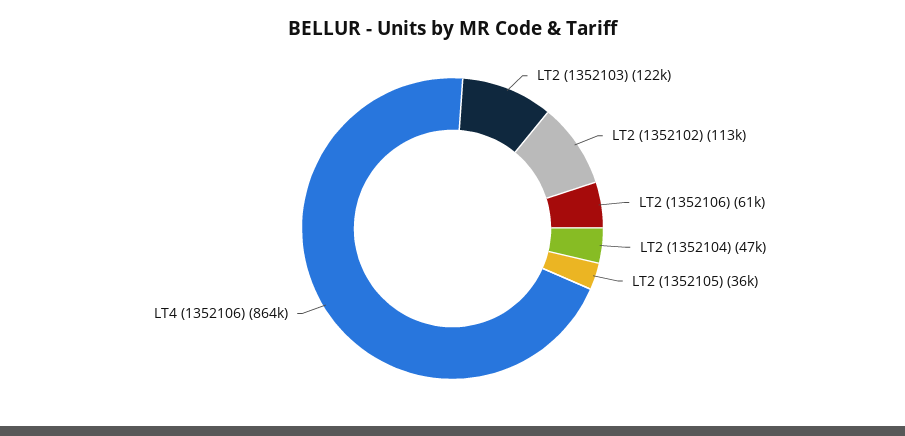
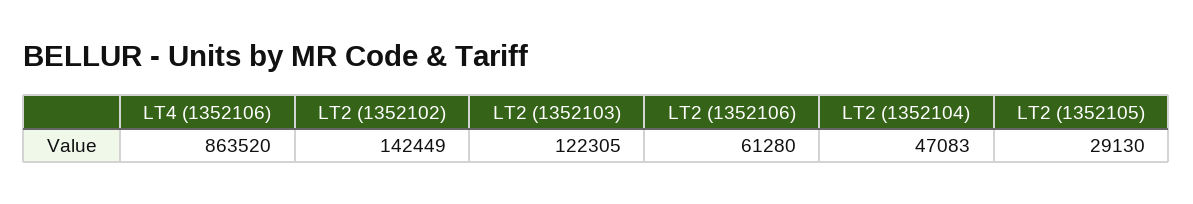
LT2 (1352102): 113000 -> 142449
LT2 (1352105): 36000 -> 29130

